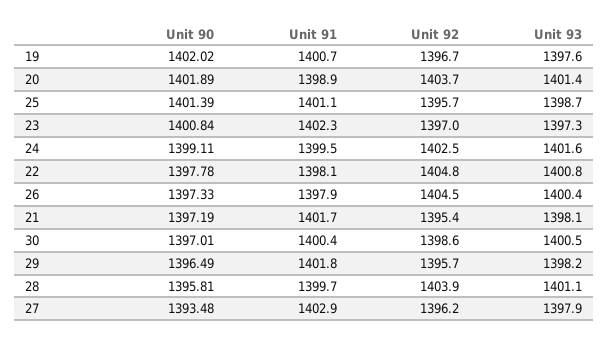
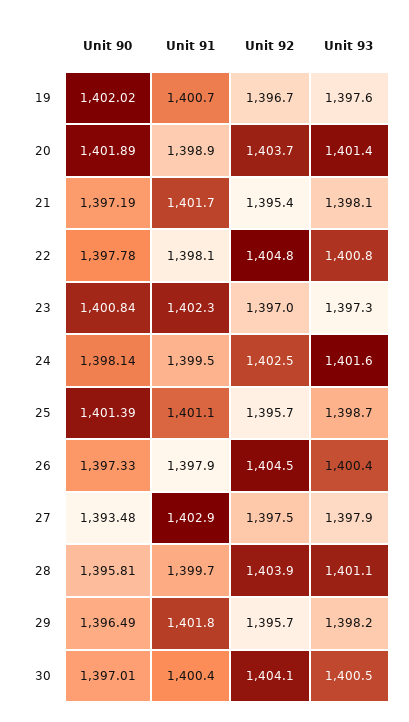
Unit 90, 24: 1399.11 -> 1398.14
Unit 92, 30: 1398.6 -> 1404.1
Unit 92, 27: 1396.2 -> 1397.5

